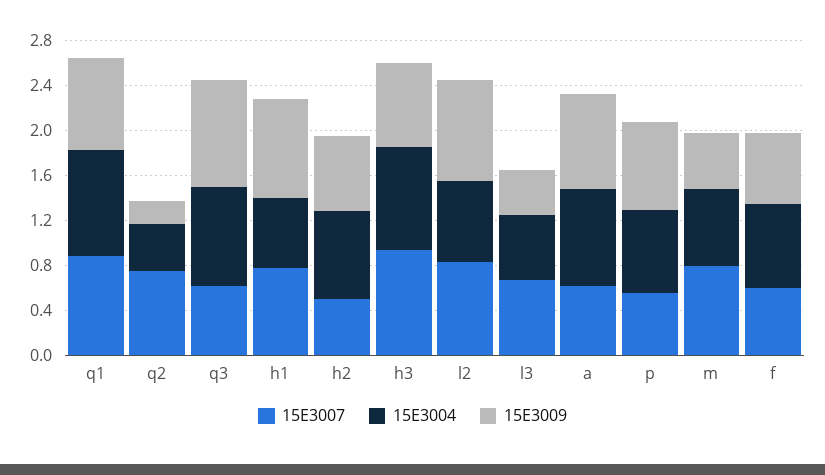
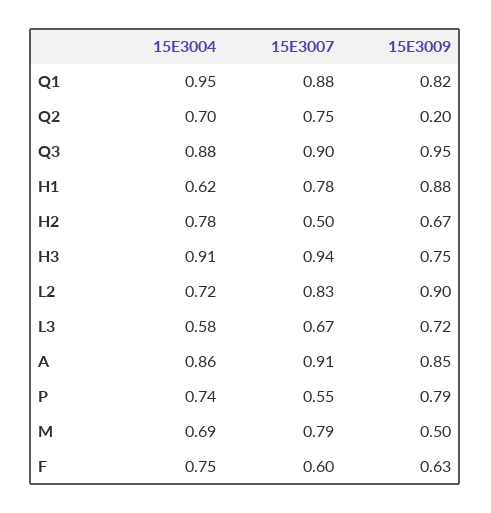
15E3004, q2: 0.4 -> 0.7
15E3007, q3: 0.6 -> 0.9
15E3009, l3: 0.4 -> 0.72
15E3007, a: 0.6 -> 0.91

